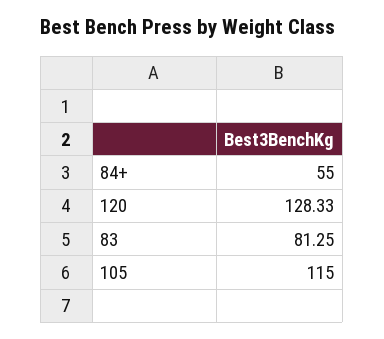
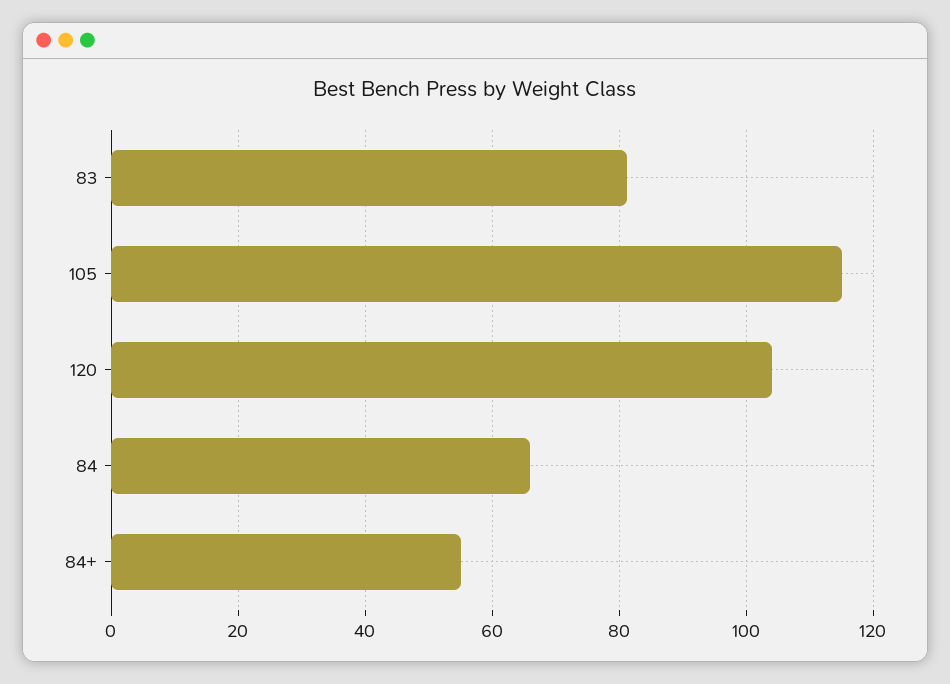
120: 128.33 -> 104
84: none -> 66

